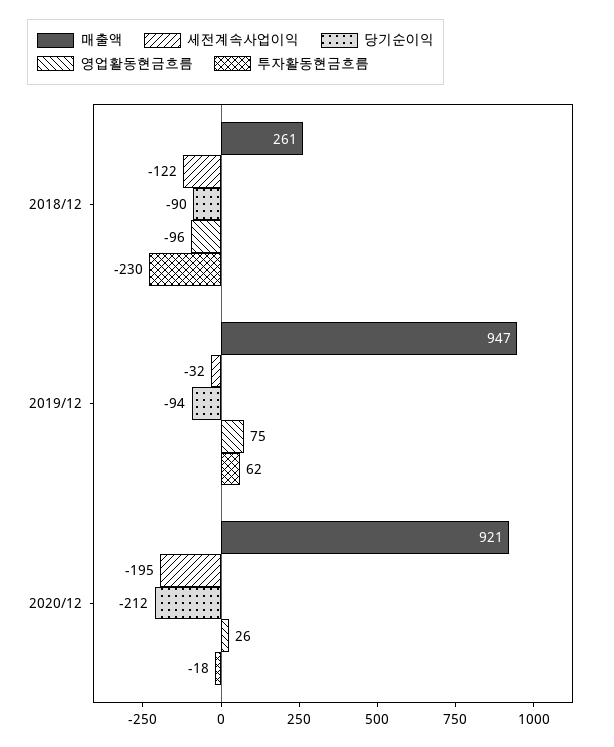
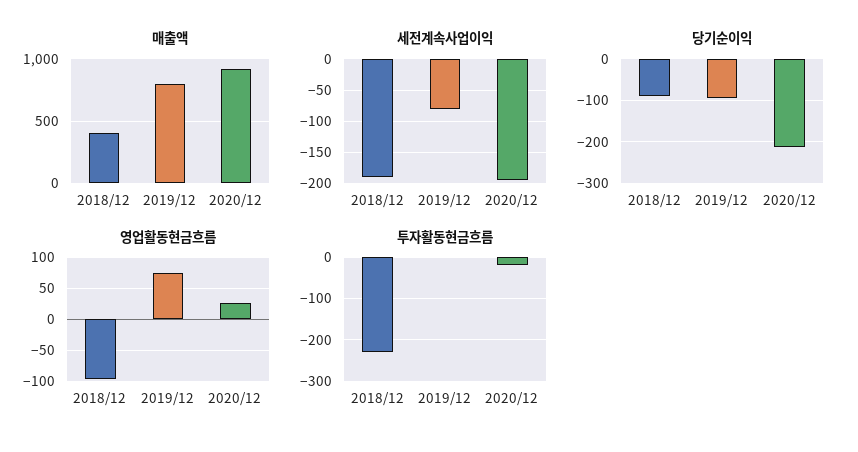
매출액, 2018/12: 261 -> 400
세전계속사업이익, 2018/12: -122 -> -190
매출액, 2019/12: 947 -> 800
세전계속사업이익, 2019/12: -32 -> -80
투자활동현금흐름, 2019/12: 62 -> 0

